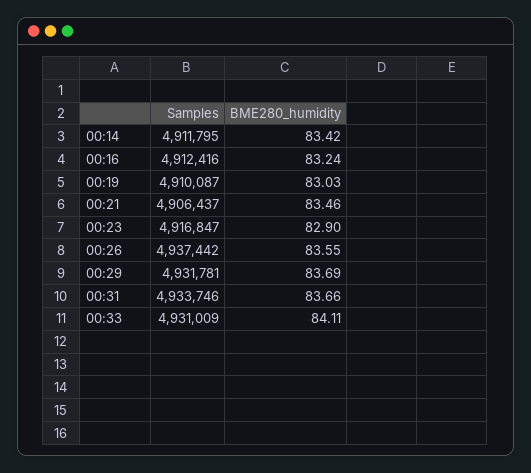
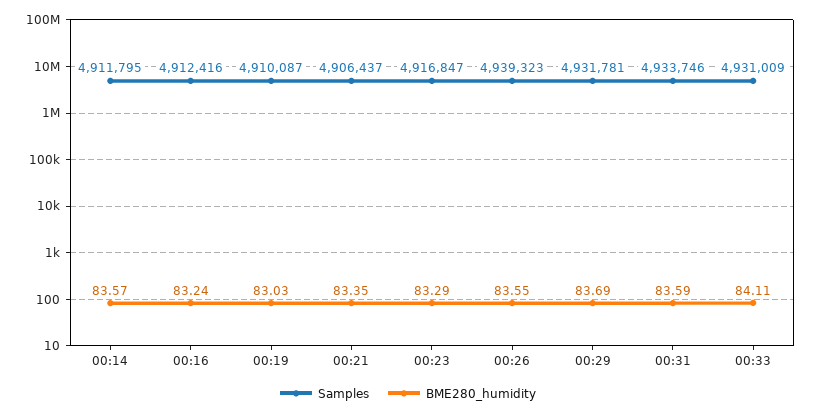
BME280_humidity, 00:14: 83.42 -> 83.57
BME280_humidity, 00:21: 83.46 -> 83.35
BME280_humidity, 00:23: 82.9 -> 83.29
Samples, 00:26: 4937442 -> 4939323
BME280_humidity, 00:31: 83.66 -> 83.59

